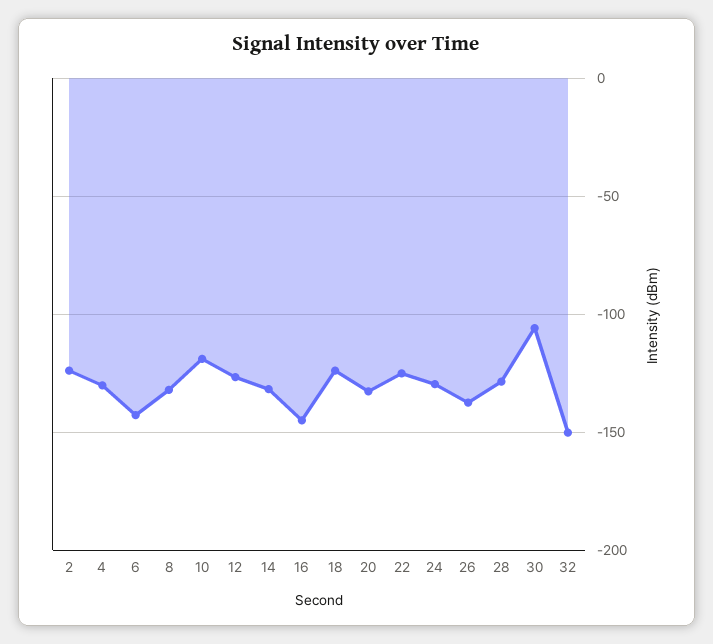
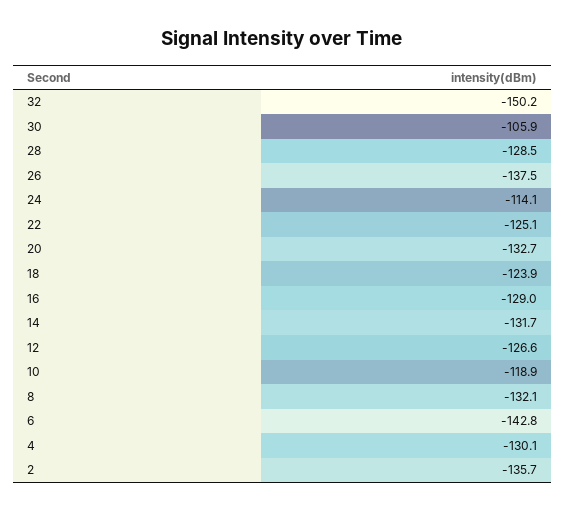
2: -125 -> -135.7
16: -145 -> -129
24: -130 -> -114.1

